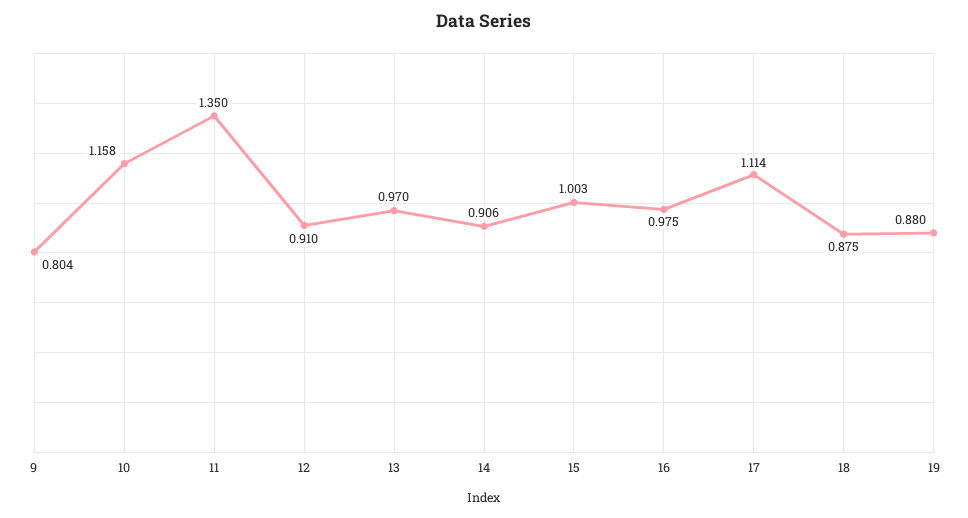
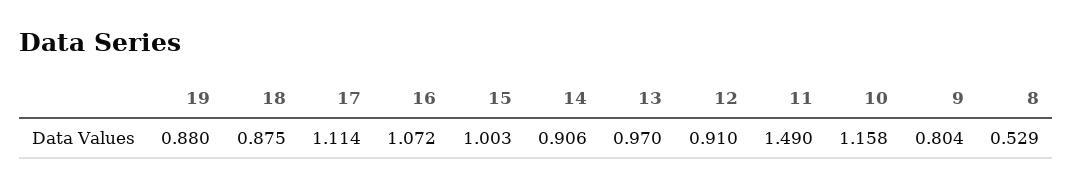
11: 1.35 -> 1.49
16: 0.975 -> 1.072
8: none -> 0.529

